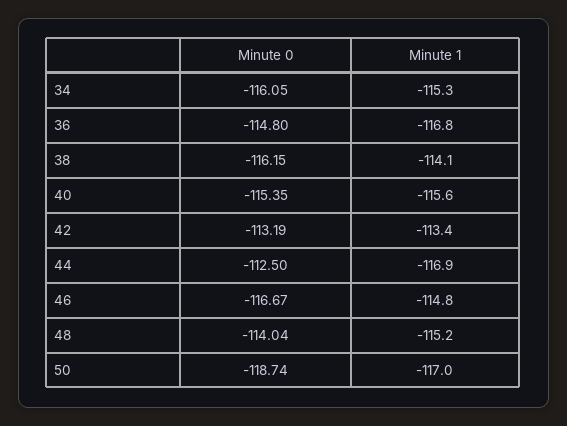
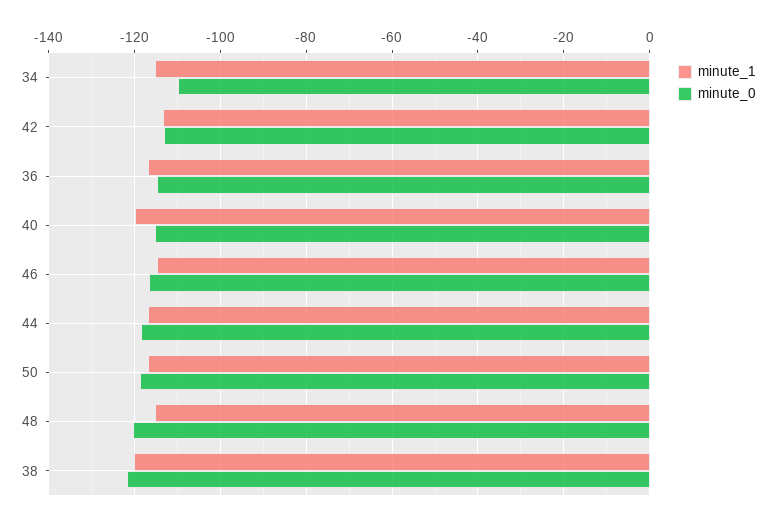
Minute 0, 34: -116.05 -> -110
Minute 0, 38: -116.15 -> -122
Minute 1, 38: -114.1 -> -120
Minute 1, 40: -115.6 -> -120
Minute 0, 44: -112.5 -> -118
Minute 0, 48: -114.04 -> -120

